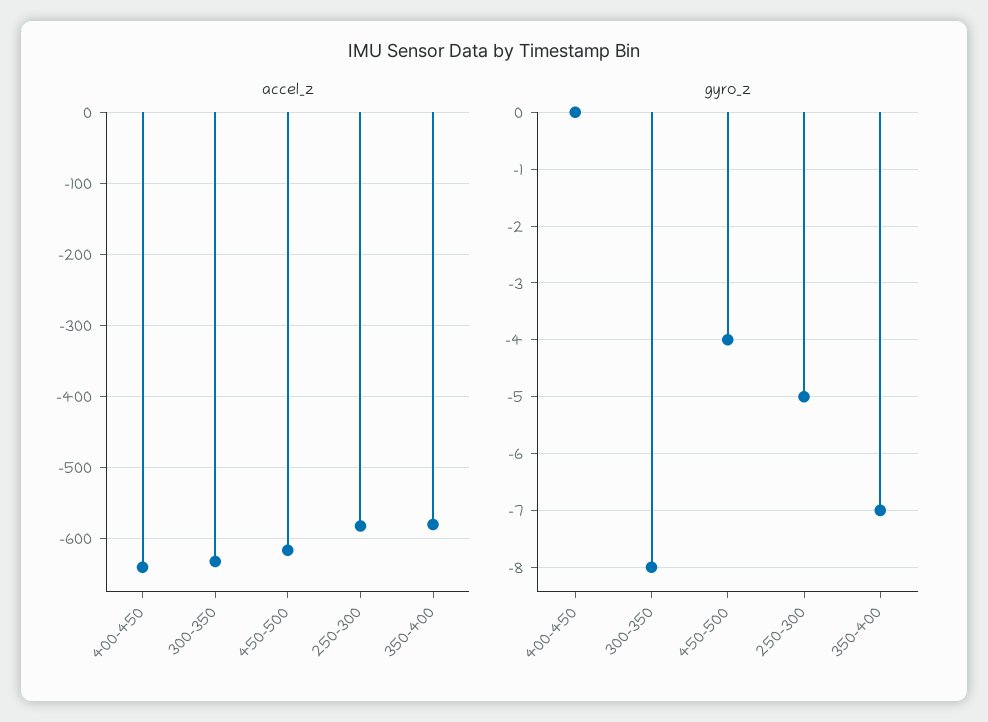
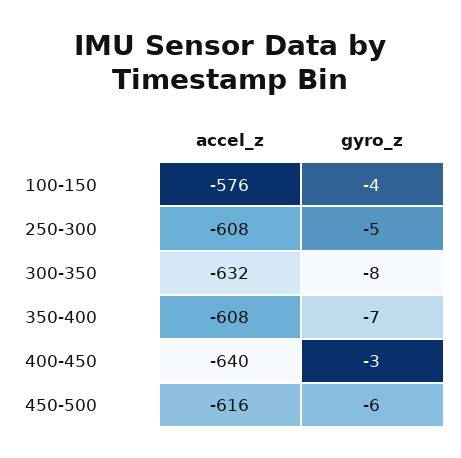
accel_z, 250-300: -580 -> -608
accel_z, 350-400: -580 -> -608
gyro_z, 400-450: 0 -> -3
gyro_z, 450-500: -4 -> -6
accel_z, 100-150: none -> -576
gyro_z, 100-150: none -> -4

